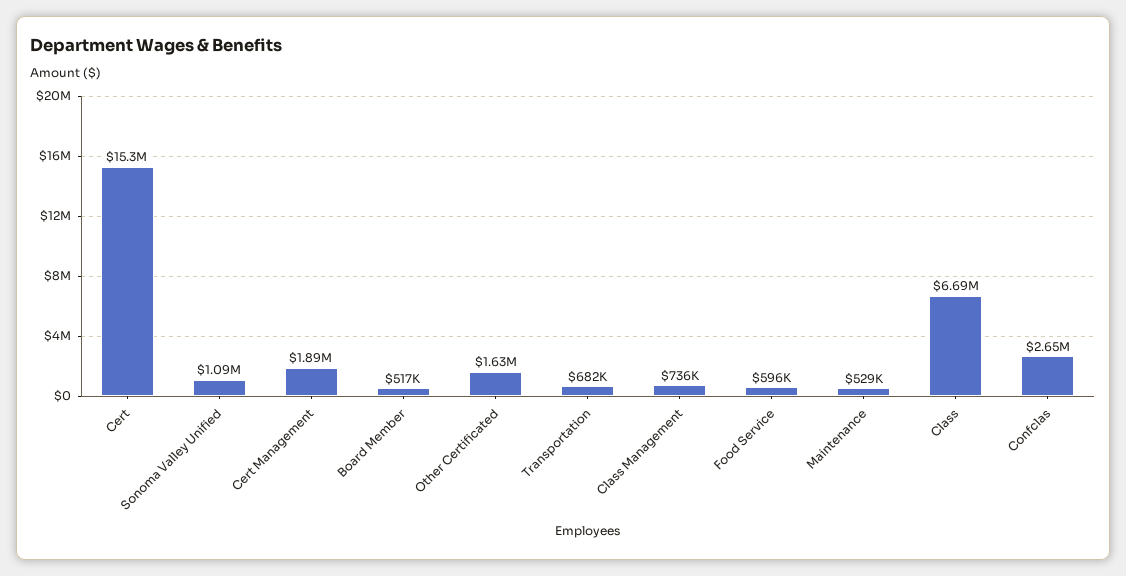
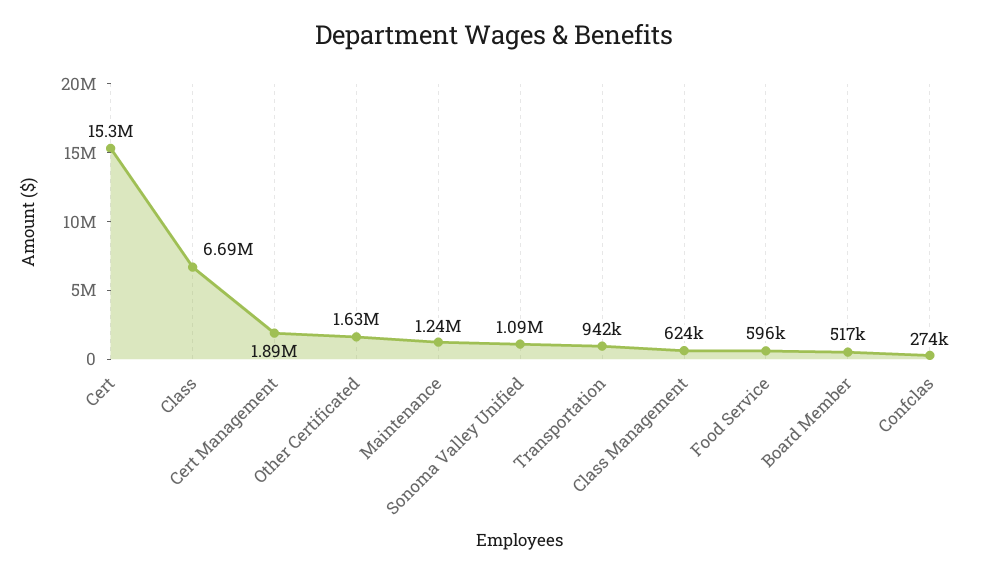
Transportation: 682000 -> 942000
Class Management: 736000 -> 624000
Maintenance: 529000 -> 1240000
Confclas: 2650000 -> 274000

